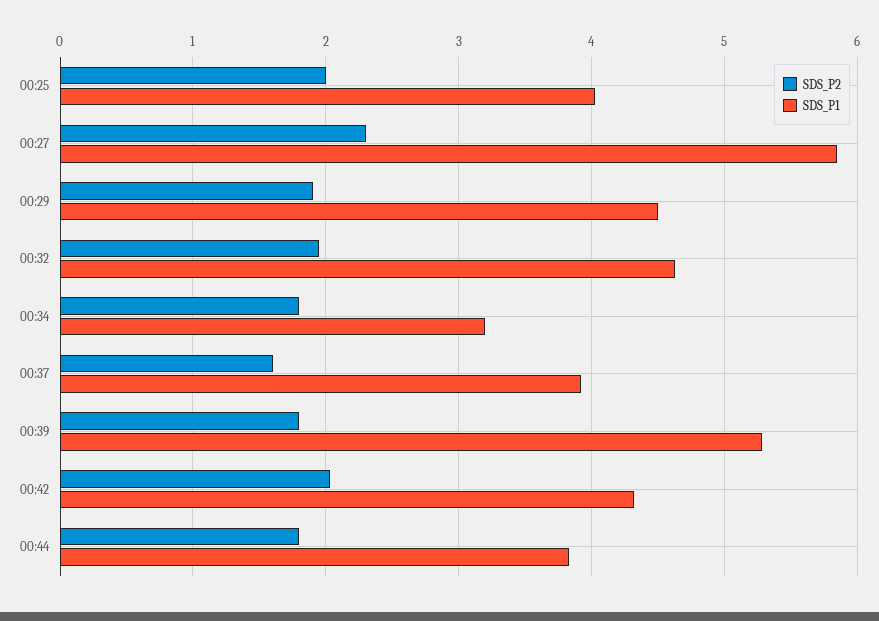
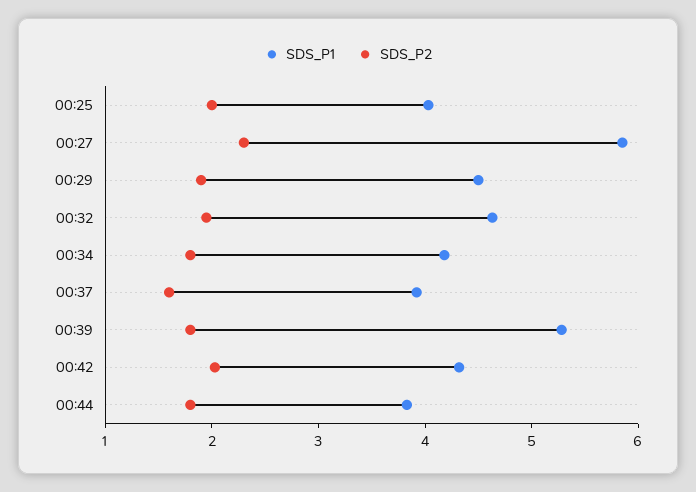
SDS_P1, 00:34: 3.2 -> 4.2

